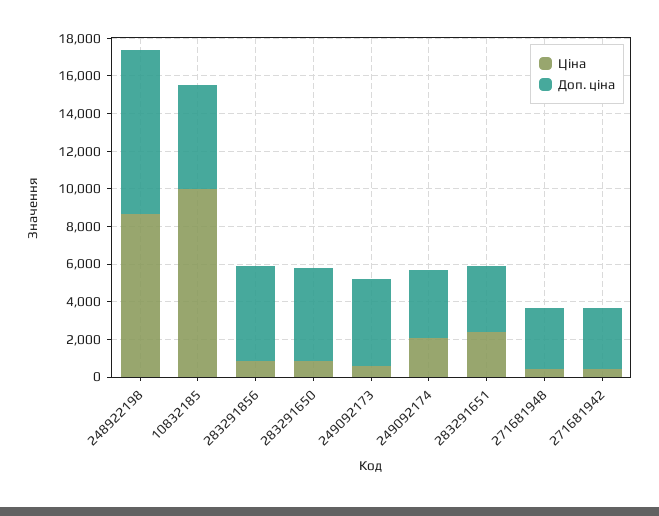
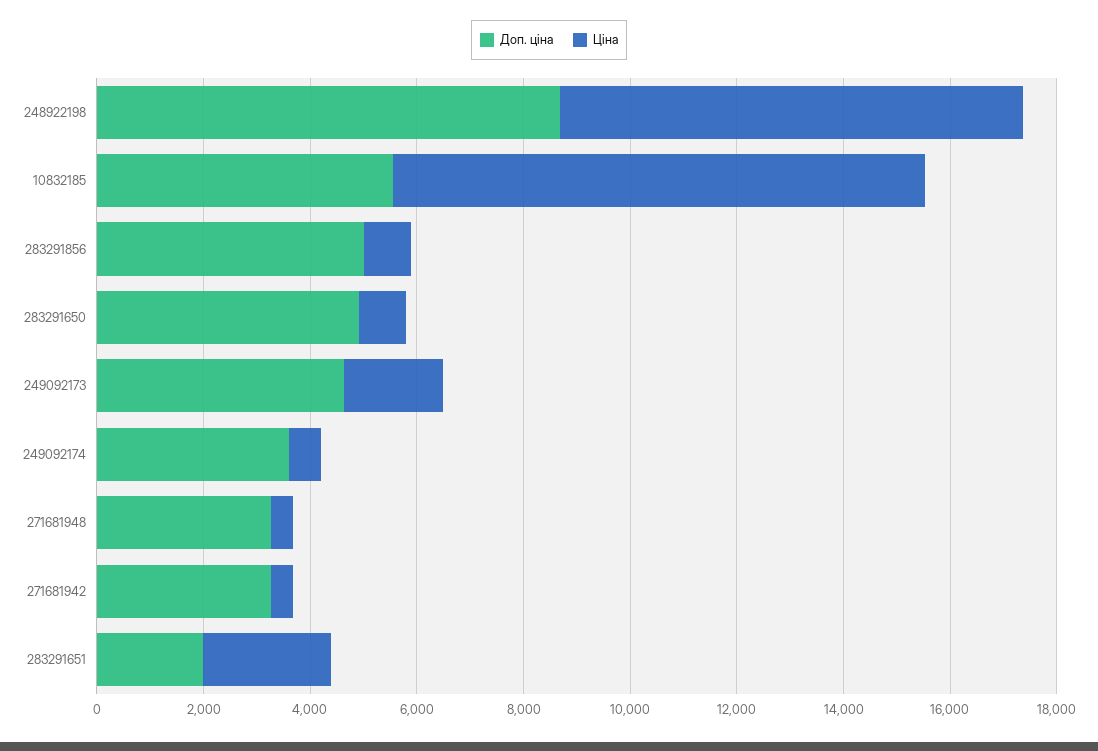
Ціна, 249092173: 500 -> 2000
Ціна, 249092174: 2000 -> 500
Доп. ціна, 283291651: 3500 -> 2000

